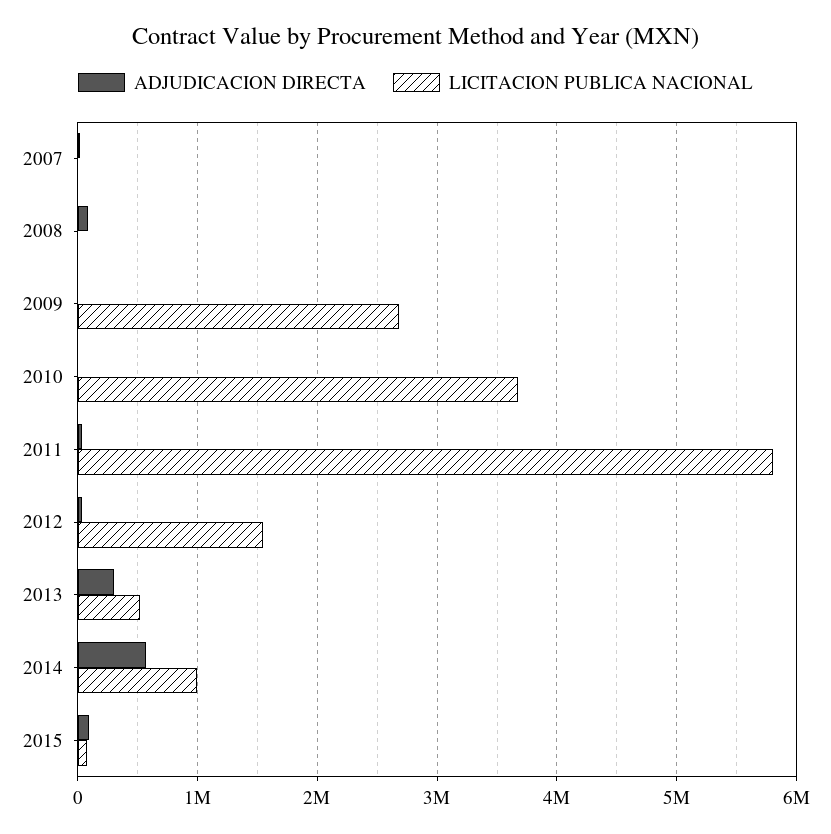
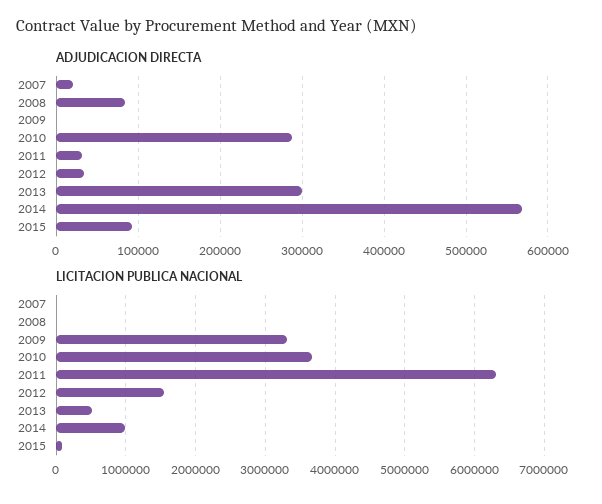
LICITACION PUBLICA NACIONAL, 2009: 2700000 -> 3300000
ADJUDICACION DIRECTA, 2010: 0 -> 290000
LICITACION PUBLICA NACIONAL, 2011: 5800000 -> 6300000

